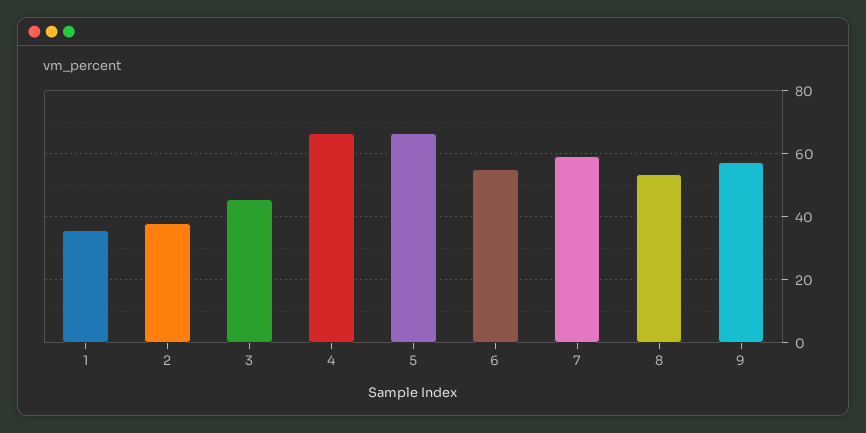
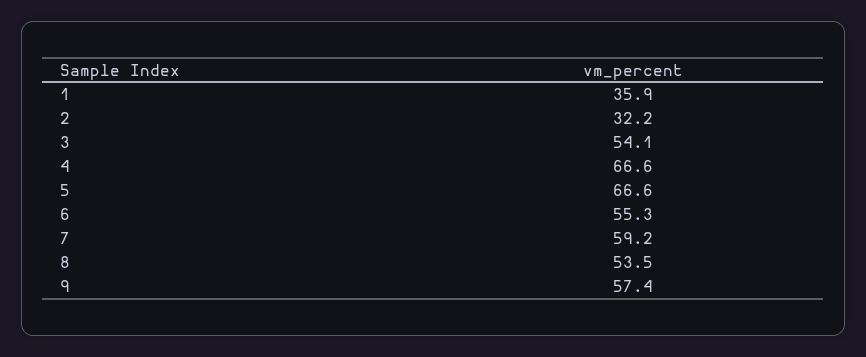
2: 38 -> 32.2
3: 46 -> 54.1

